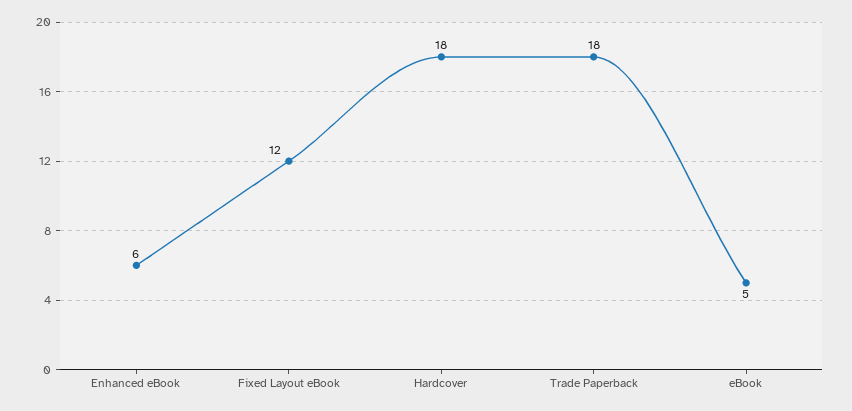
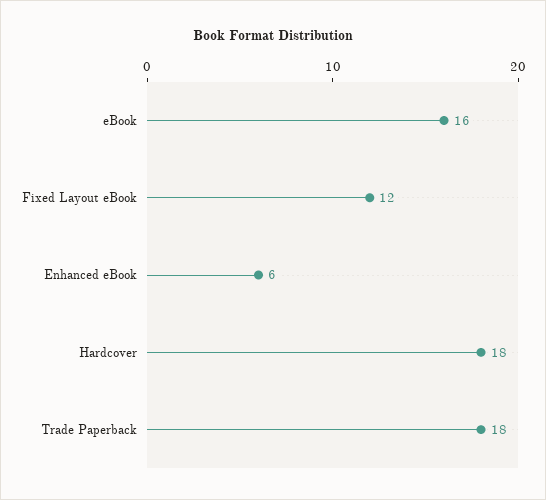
eBook: 5 -> 16

